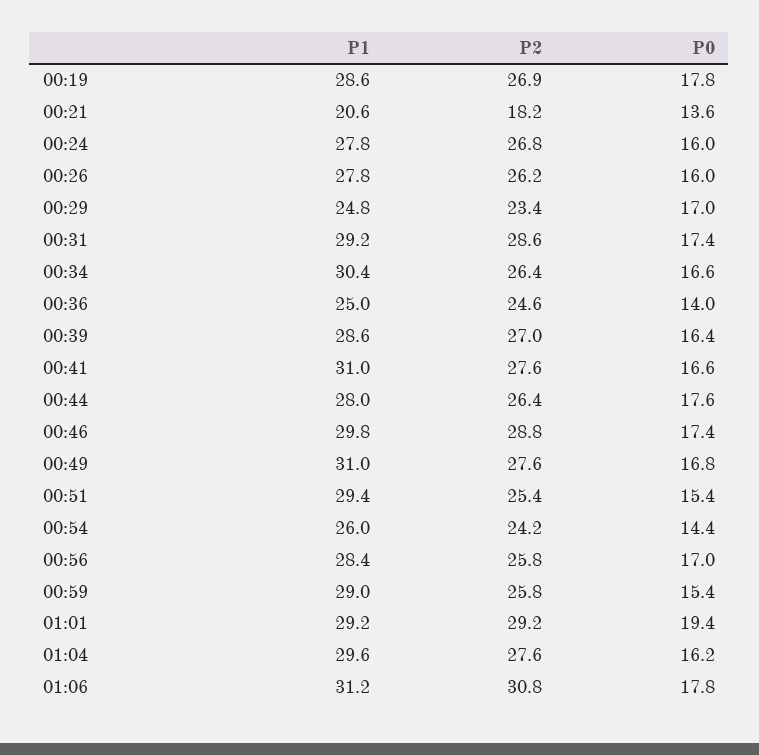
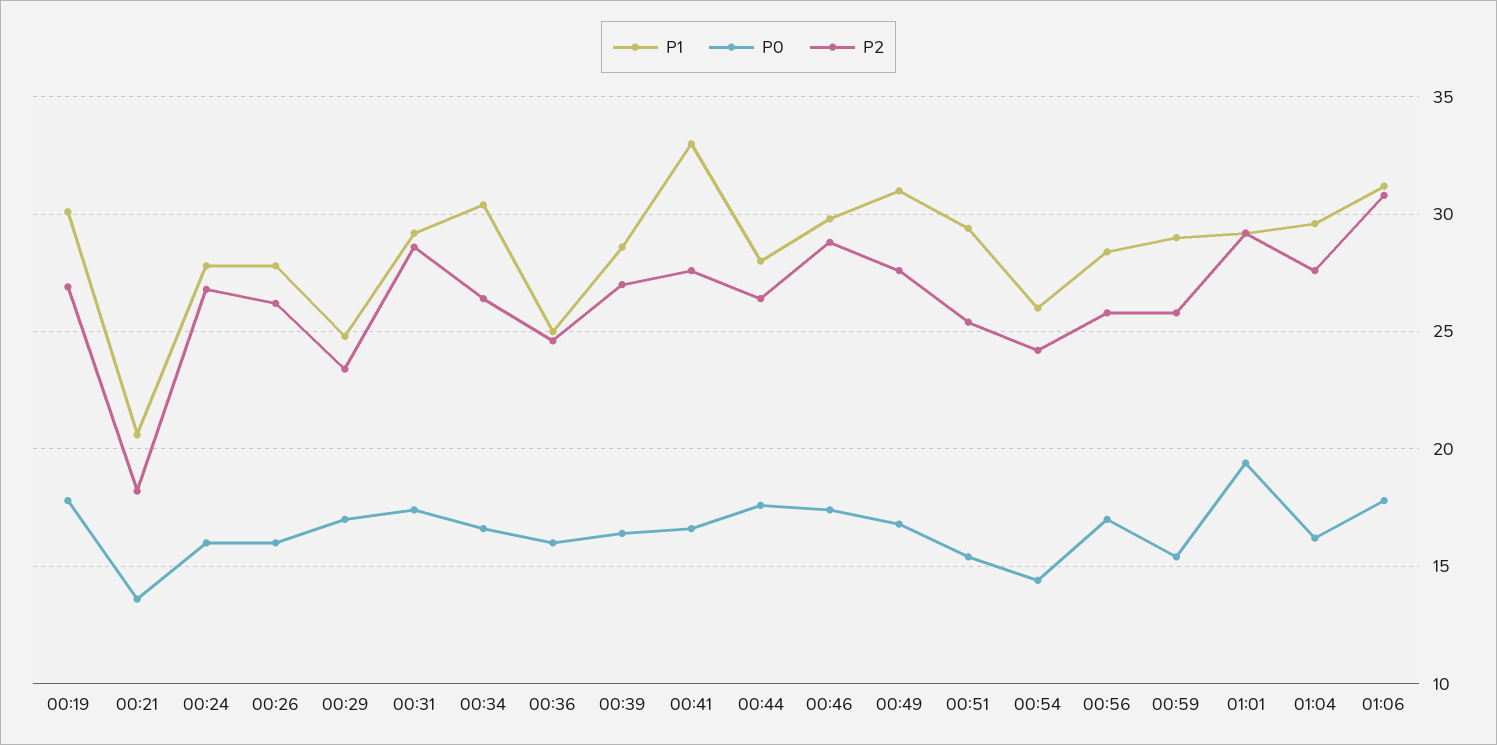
P1, 00:19: 28.6 -> 30
P0, 00:36: 14 -> 16
P1, 00:41: 31 -> 33

